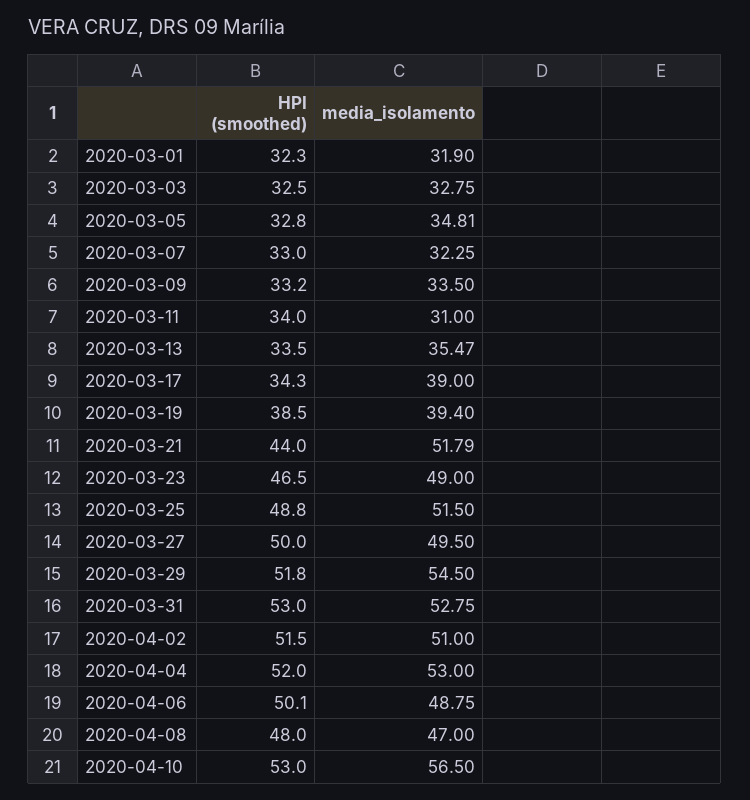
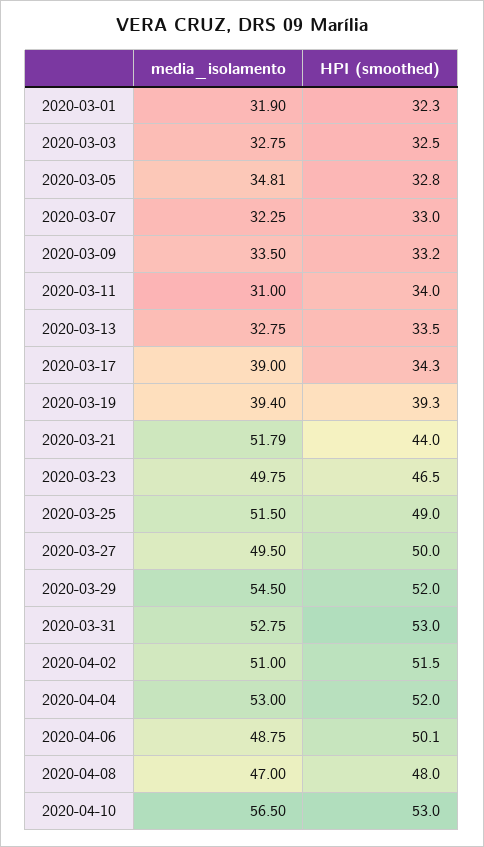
media_isolamento, 2020-03-13: 35.47 -> 32.75
HPI (smoothed), 2020-03-19: 38.5 -> 39.3
media_isolamento, 2020-03-23: 49 -> 49.75
HPI (smoothed), 2020-03-25: 48.8 -> 49
HPI (smoothed), 2020-03-29: 51.8 -> 52

